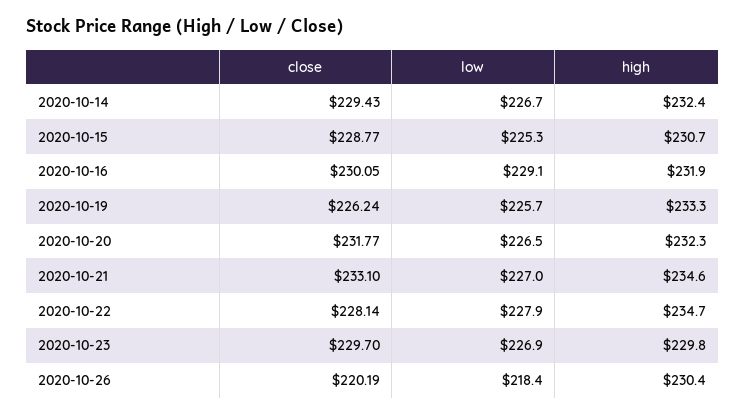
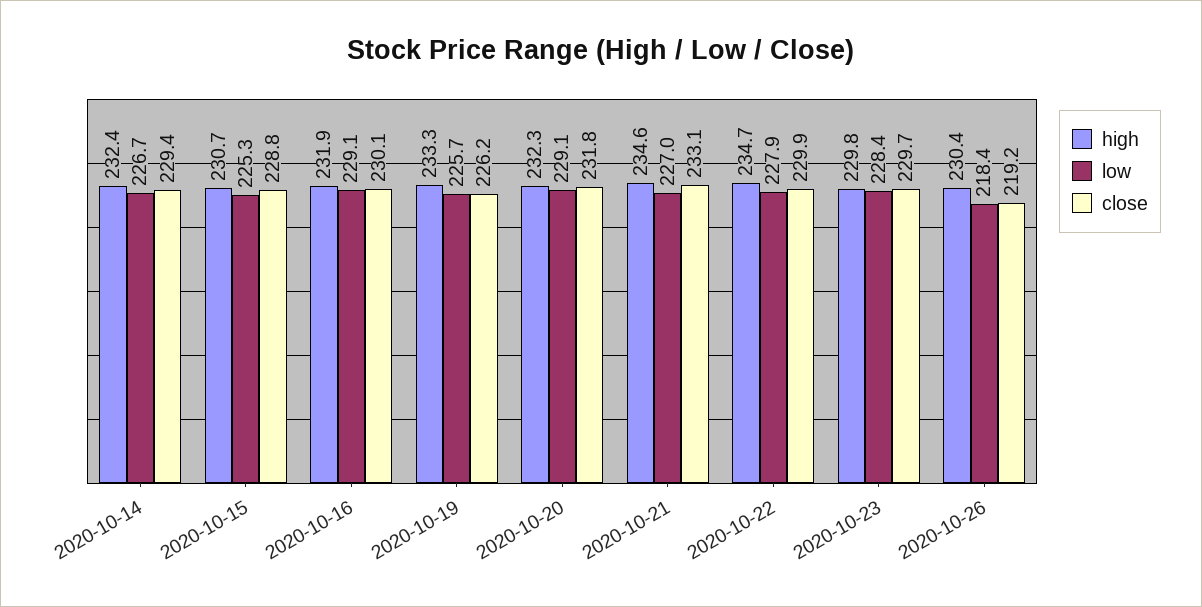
low, 2020-10-20: 226.5 -> 229.1
close, 2020-10-22: 228.14 -> 229.9
low, 2020-10-23: 226.9 -> 228.4
close, 2020-10-26: 220.19 -> 219.2

